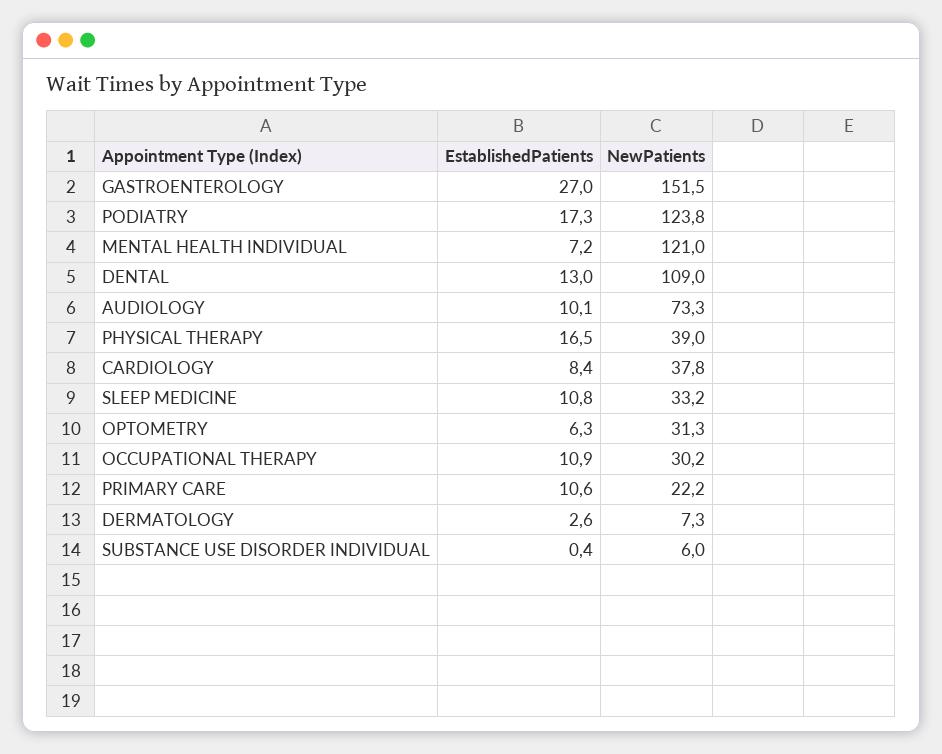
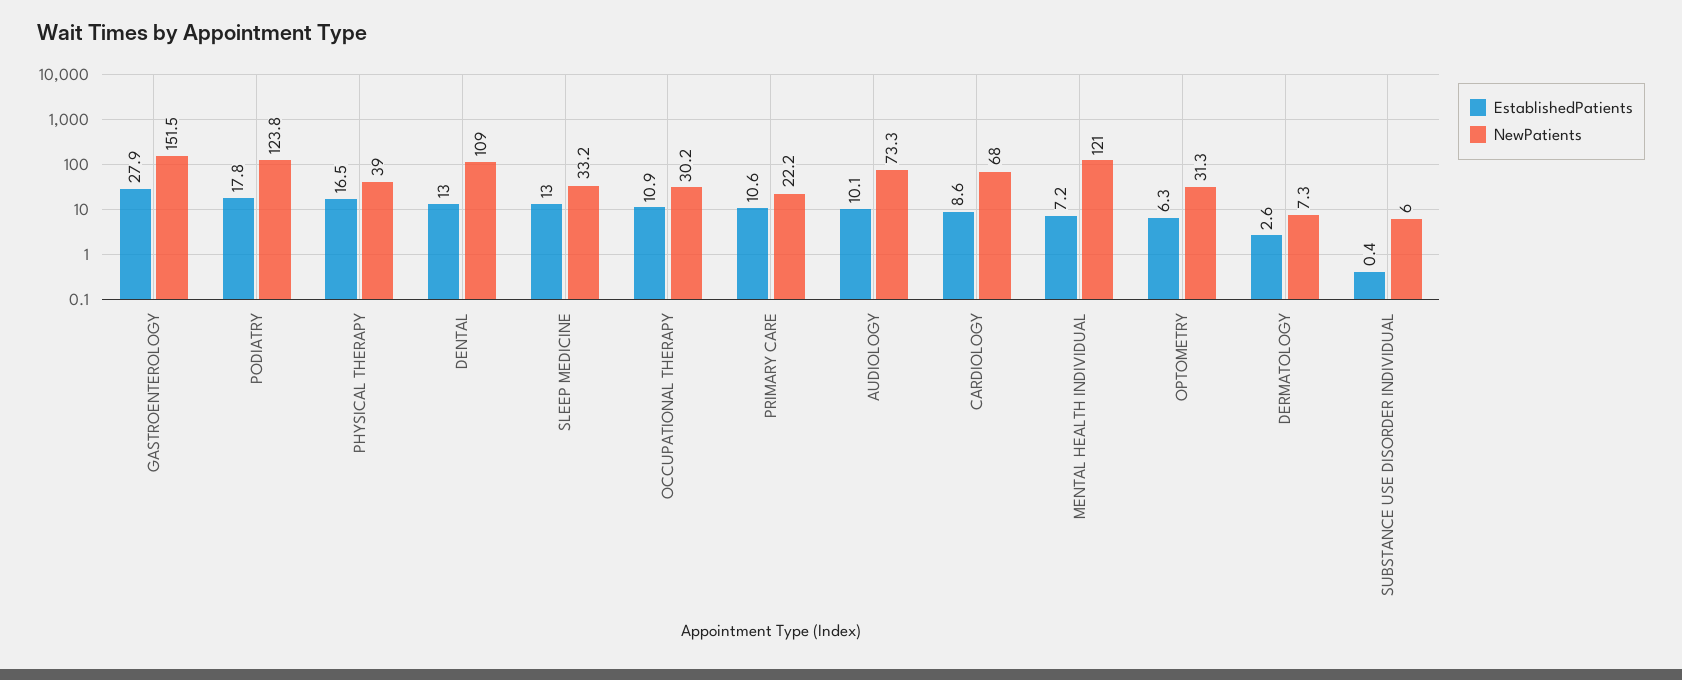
EstablishedPatients, GASTROENTEROLOGY: 27 -> 27.9
EstablishedPatients, PODIATRY: 17.3 -> 17.8
EstablishedPatients, CARDIOLOGY: 8.4 -> 8.6
NewPatients, CARDIOLOGY: 37.8 -> 68
EstablishedPatients, SLEEP MEDICINE: 10.8 -> 13

